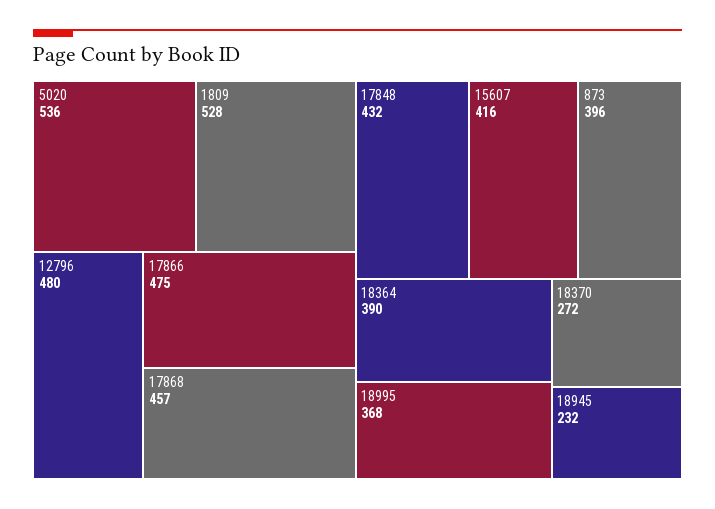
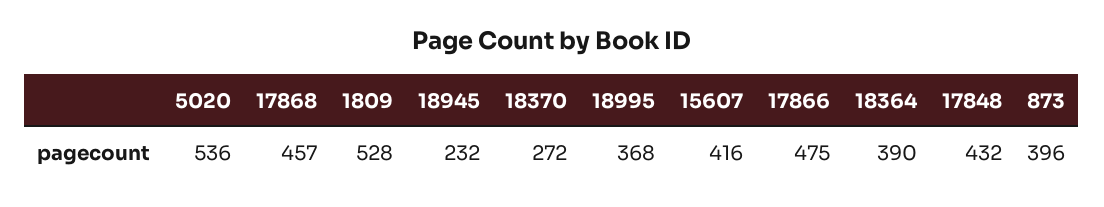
12796: 480 -> none

